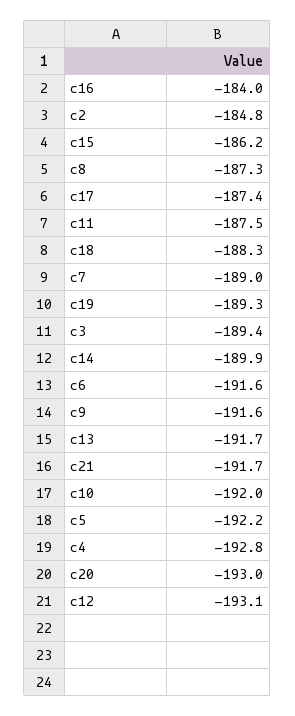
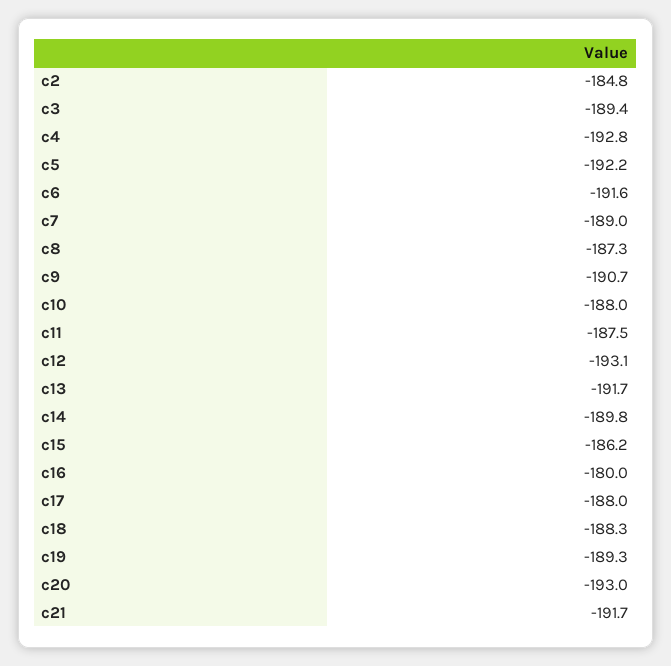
c16: -184 -> -180
c17: -187.4 -> -188
c14: -189.9 -> -189.8
c9: -191.6 -> -190.7
c10: -192 -> -188

